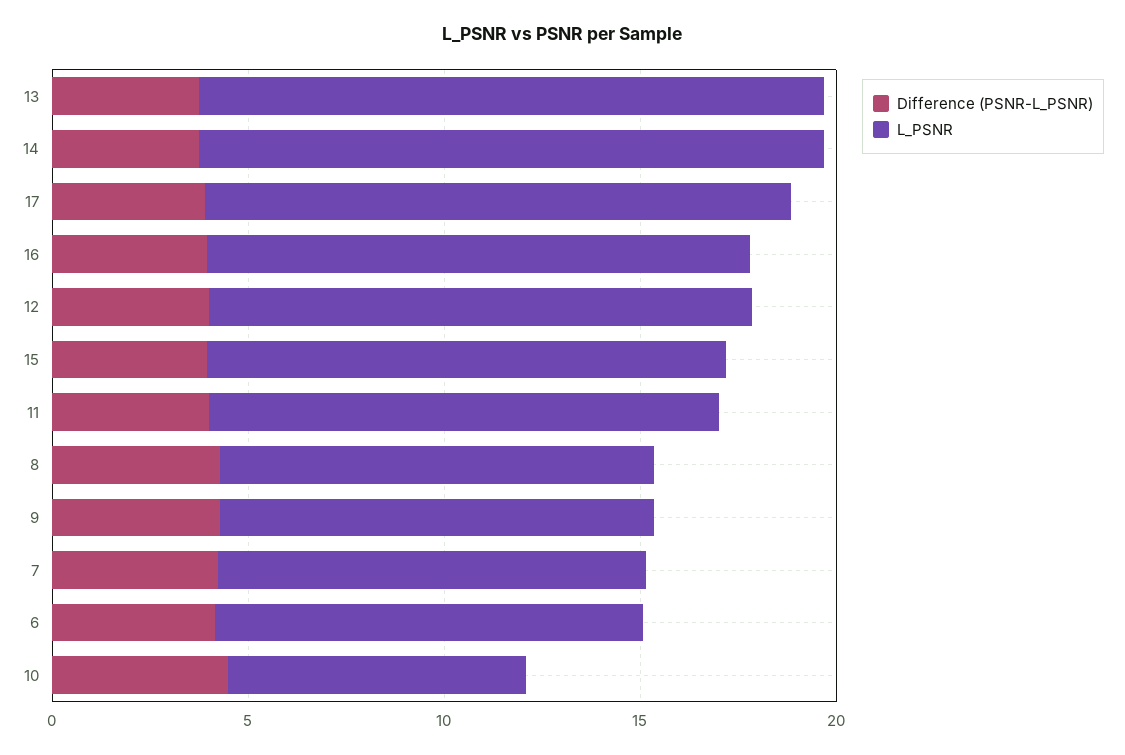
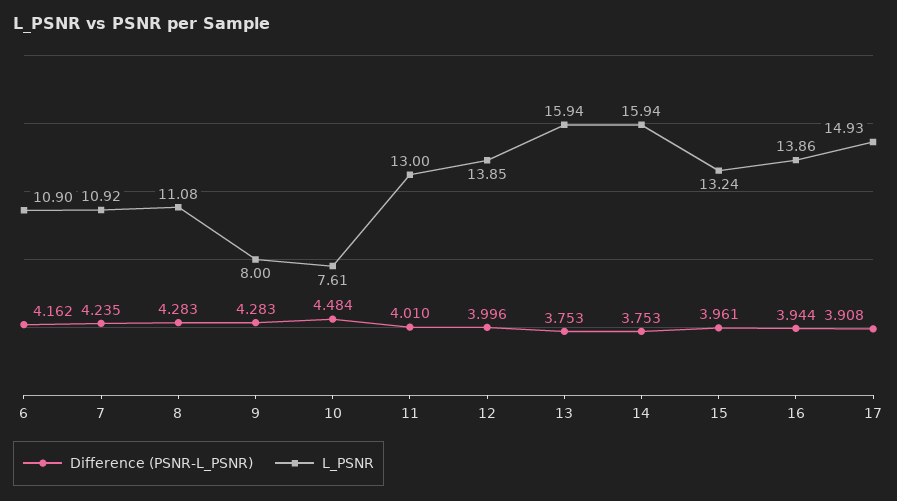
L_PSNR, 9: 11 -> 8

